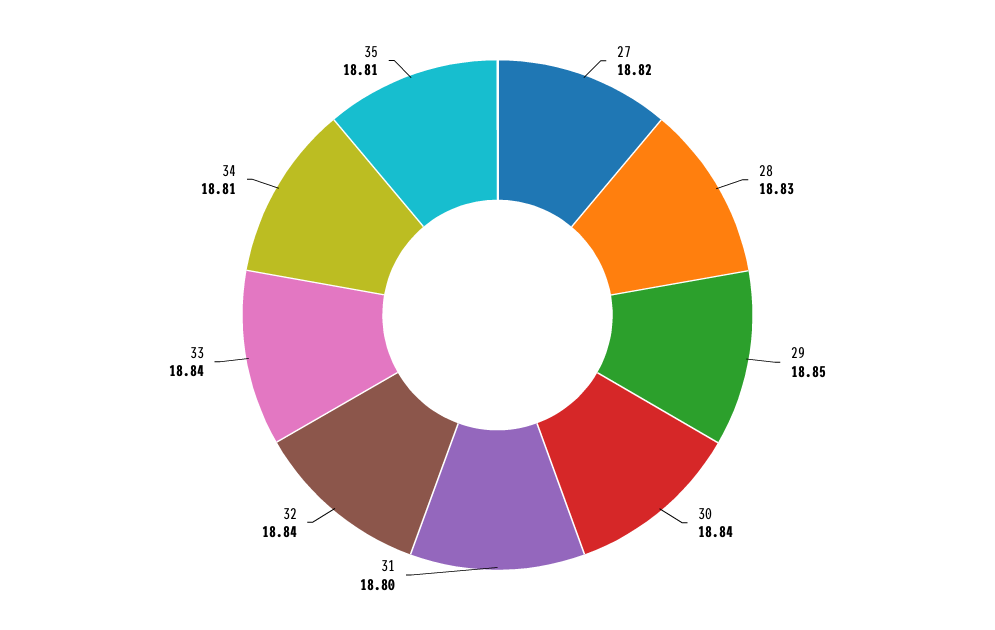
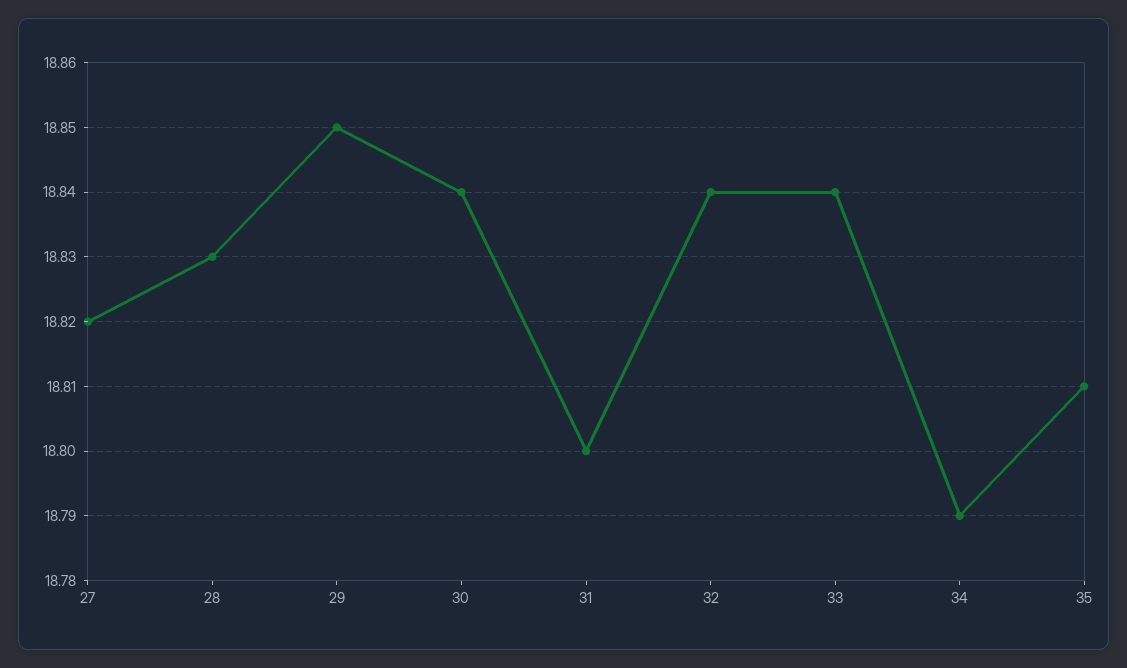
34: 18.81 -> 18.79

